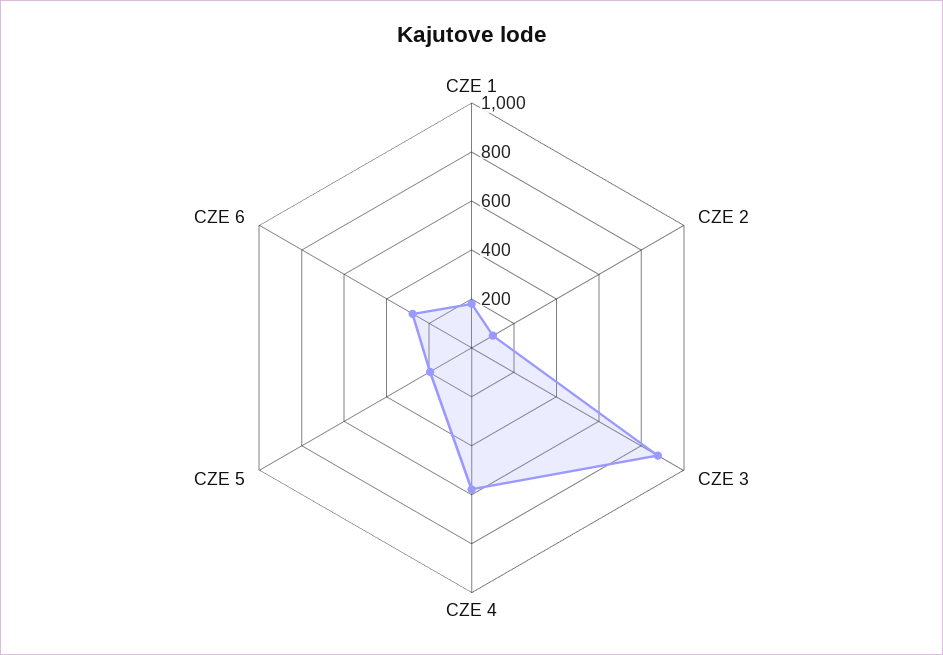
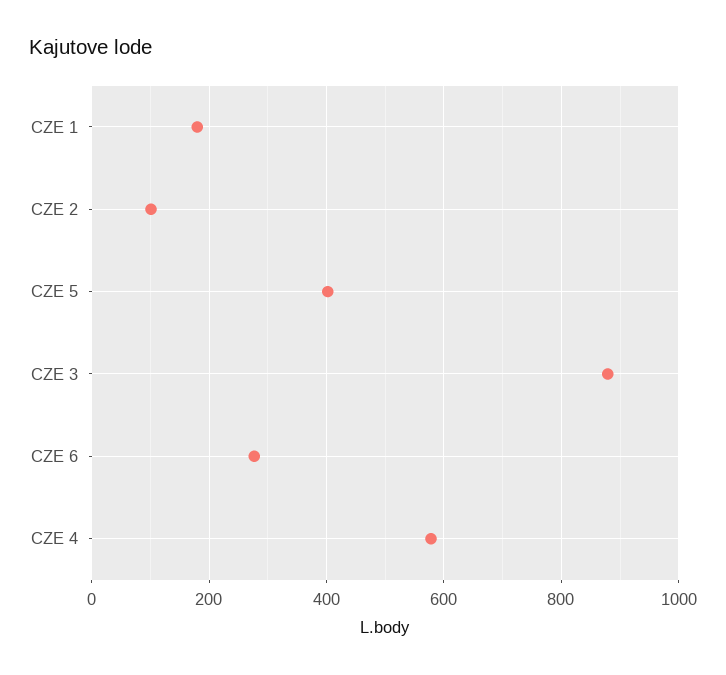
CZE 5: 200 -> 400

